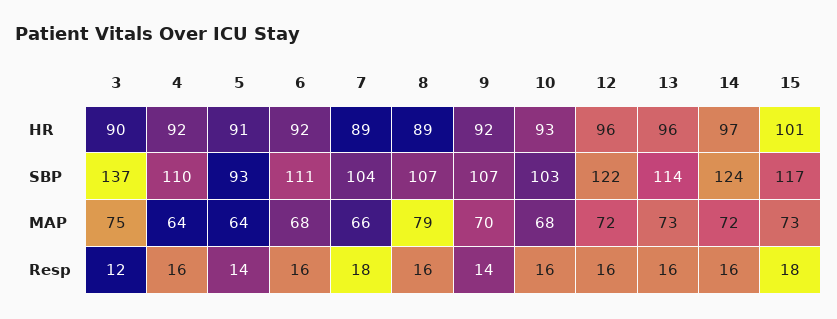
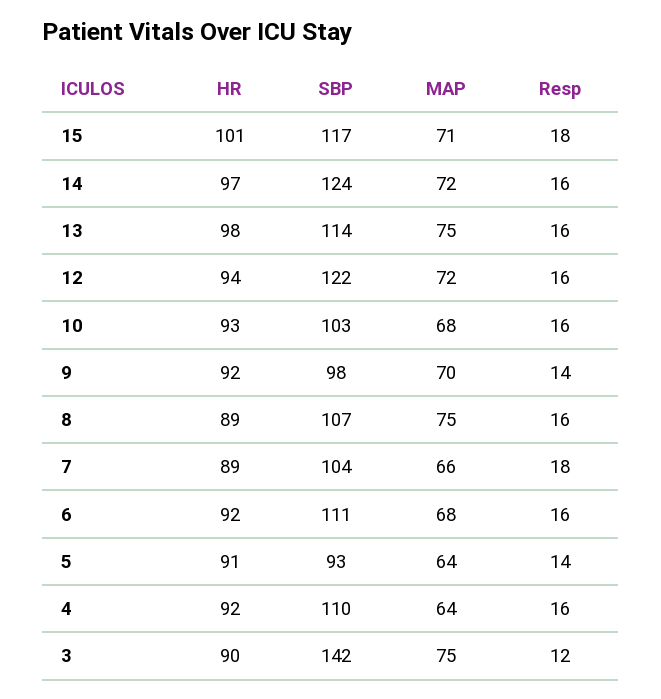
12, HR: 96 -> 94
13, HR: 96 -> 98
3, SBP: 137 -> 142
9, SBP: 107 -> 98
8, MAP: 79 -> 75
13, MAP: 73 -> 75
15, MAP: 73 -> 71

